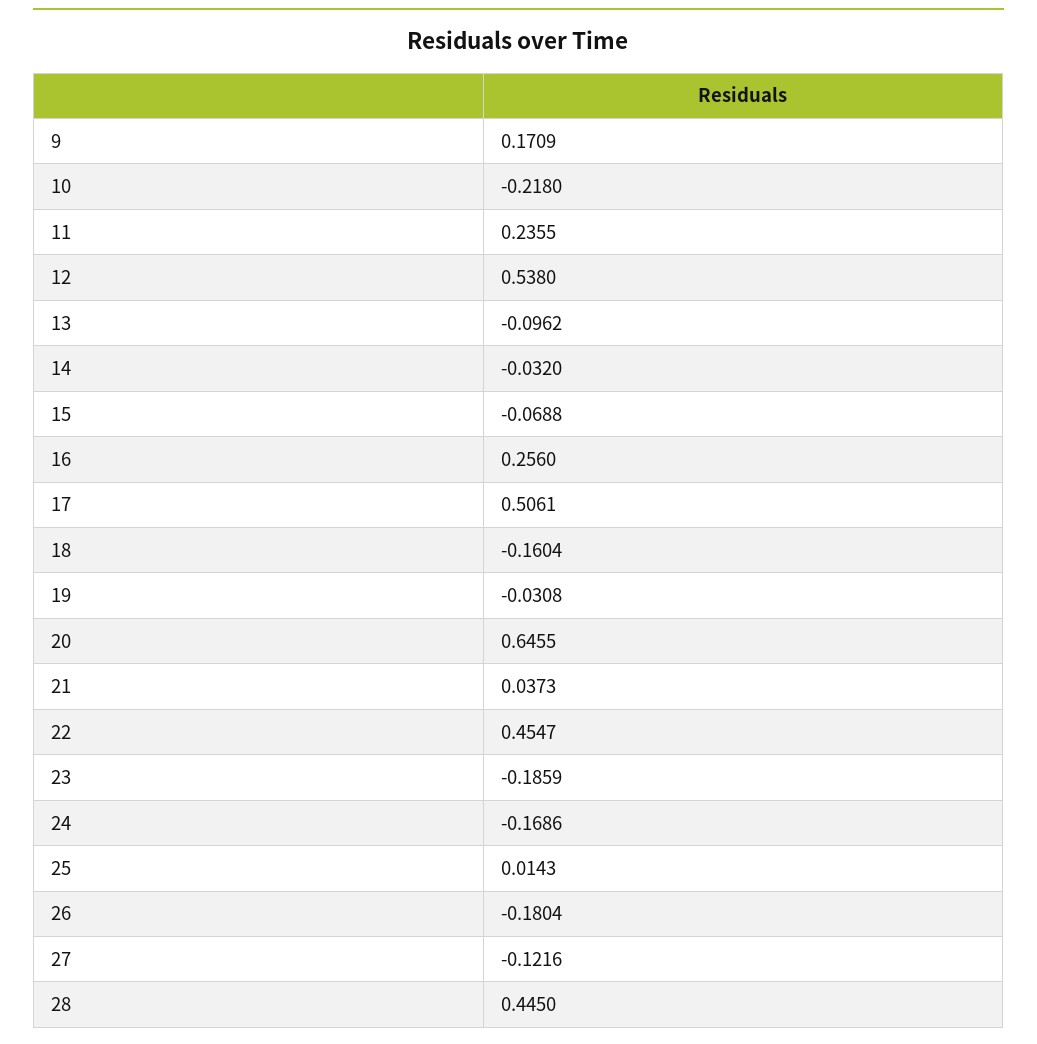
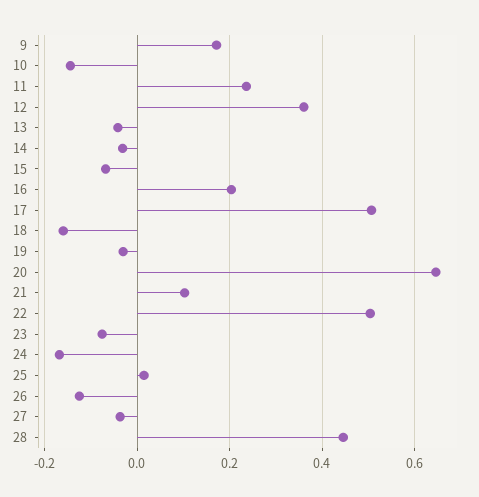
10: -0.218 -> -0.14
12: 0.538 -> 0.36
13: -0.0962 -> -0.04
16: 0.256 -> 0.2
21: 0.0373 -> 0.1
22: 0.4547 -> 0.5
23: -0.1859 -> -0.08
26: -0.1804 -> -0.12
27: -0.1216 -> -0.04

